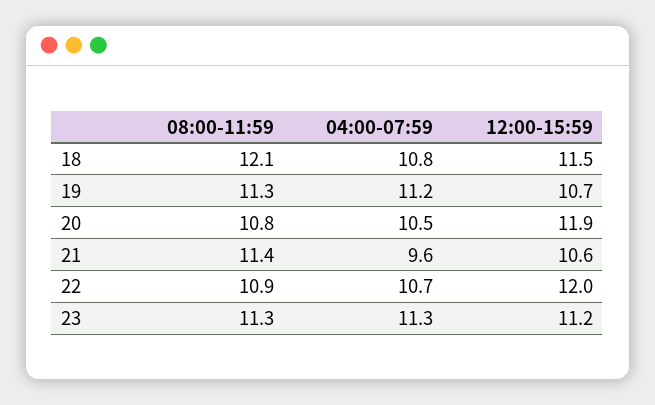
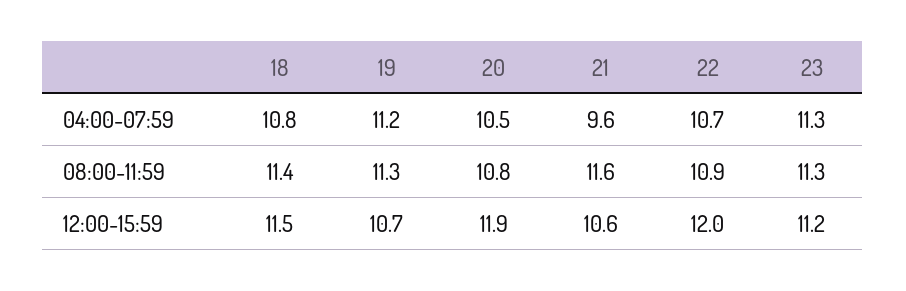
08:00-11:59, 18: 12.1 -> 11.4
08:00-11:59, 21: 11.4 -> 11.6

